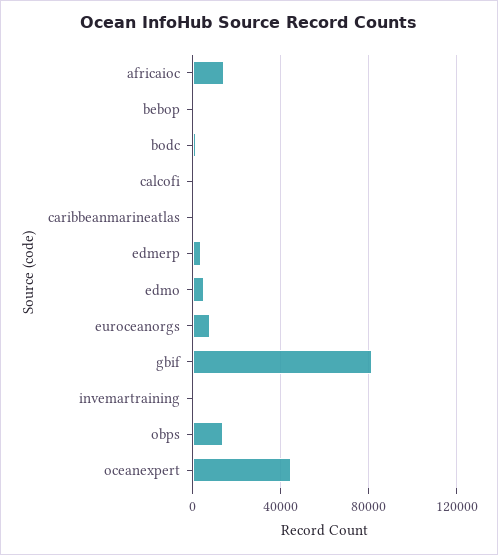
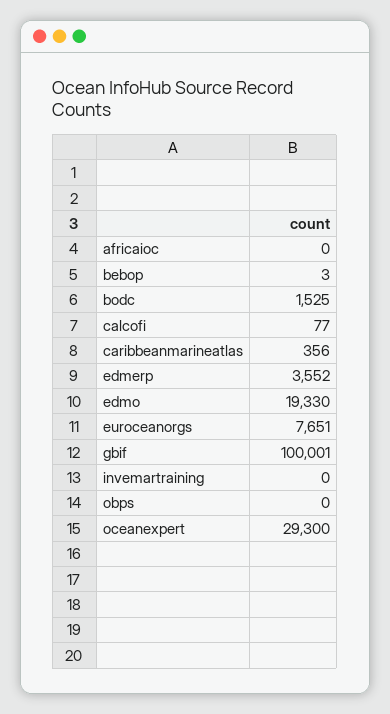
africaioc: 15000 -> 0
edmo: 5000 -> 19330
gbif: 80000 -> 100001
obps: 15000 -> 0
oceanexpert: 45000 -> 29300

